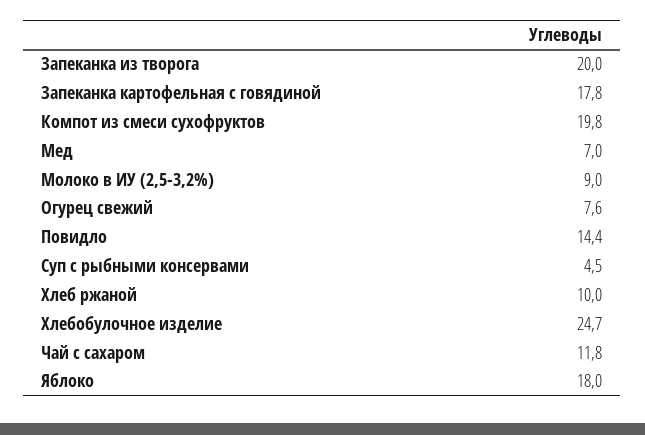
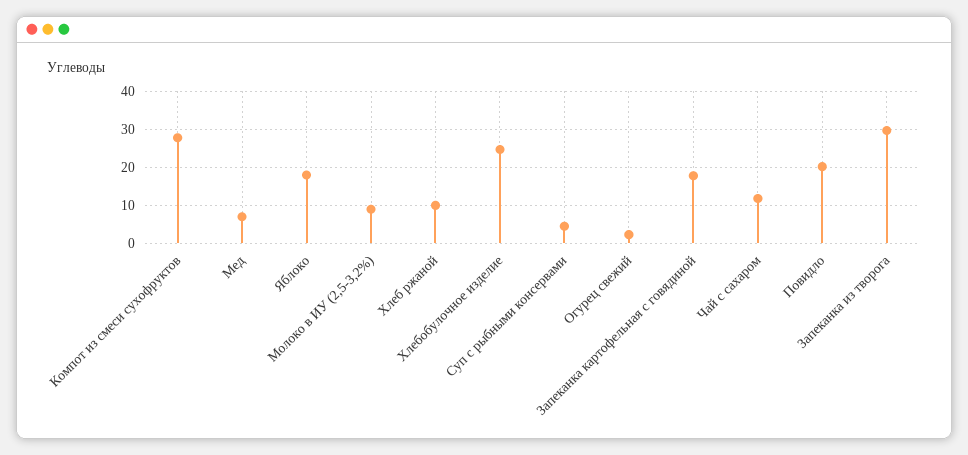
Запеканка из творога: 20 -> 30
Компот из смеси сухофруктов: 19.8 -> 28
Огурец свежий: 7.6 -> 2
Повидло: 14.4 -> 20

